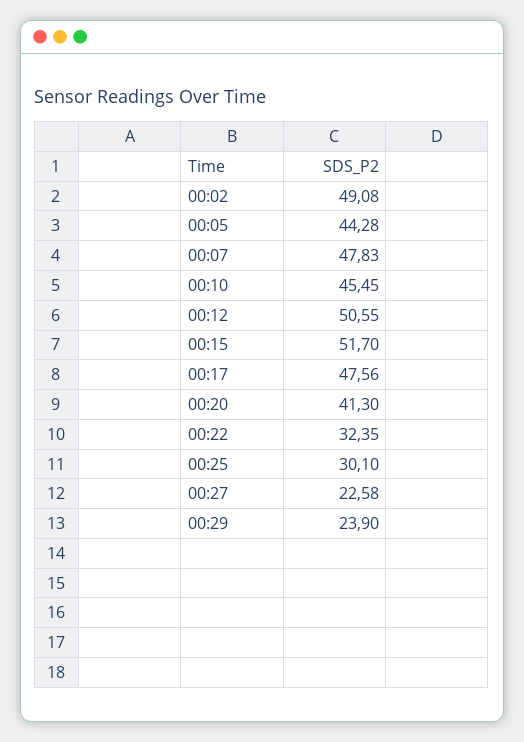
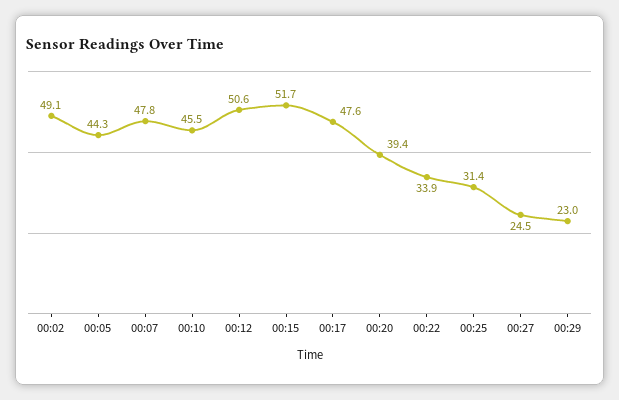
00:20: 41.3 -> 39.4
00:22: 32.35 -> 33.9
00:25: 30.1 -> 31.4
00:27: 22.58 -> 24.5
00:29: 23.9 -> 23

